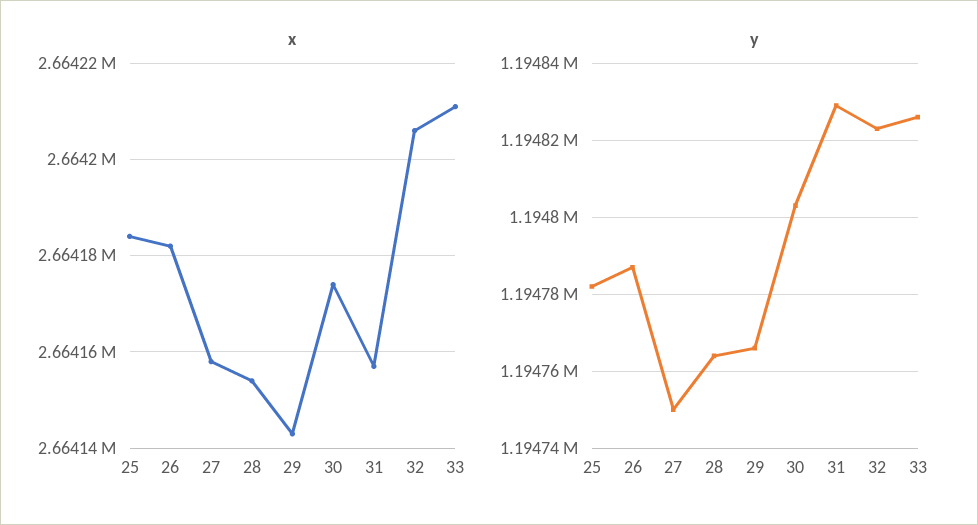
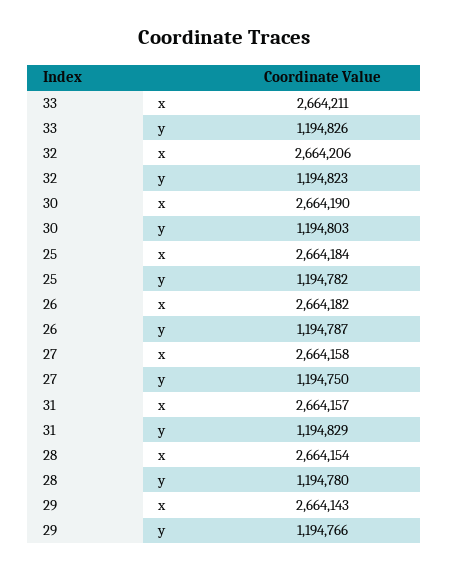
x, 30: 2664175 -> 2664190
y, 28: 1194765 -> 1194780

